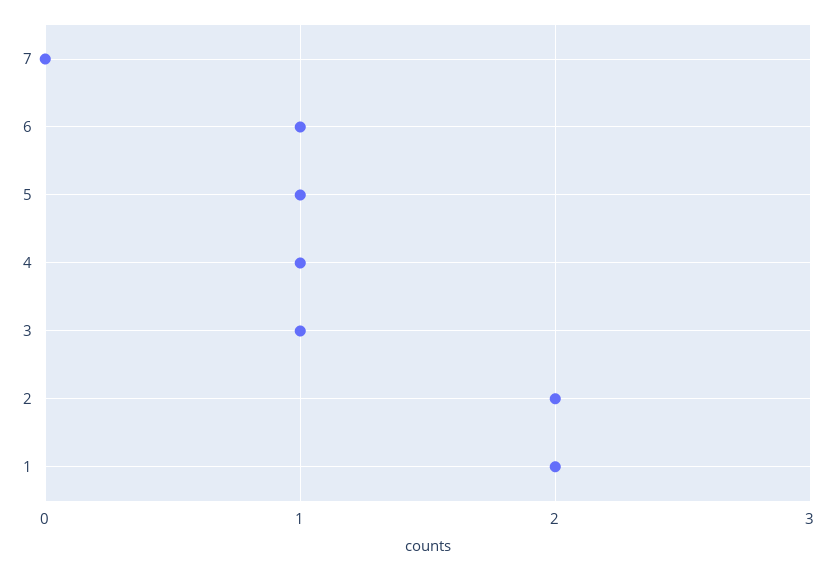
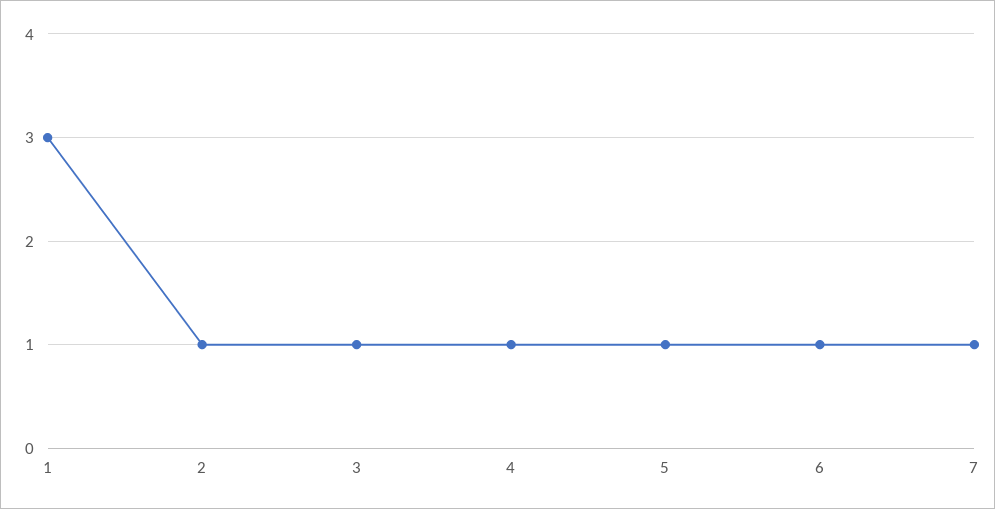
7: 0 -> 1
2: 2 -> 1
1: 2 -> 3

